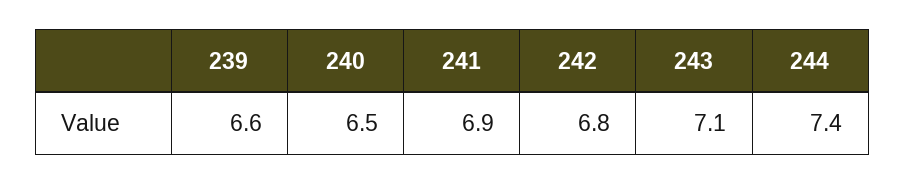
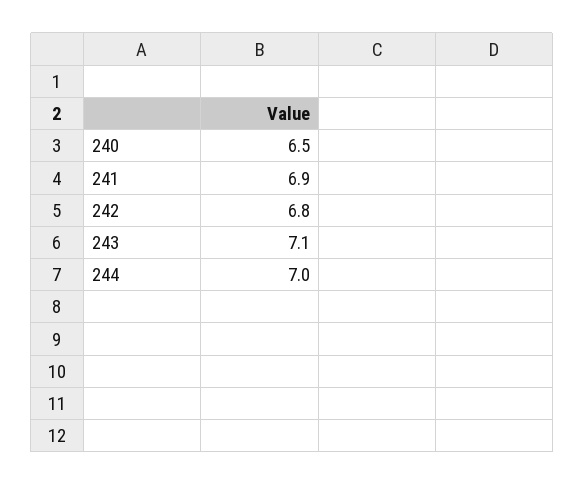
239: 6.6 -> none
244: 7.4 -> 7

